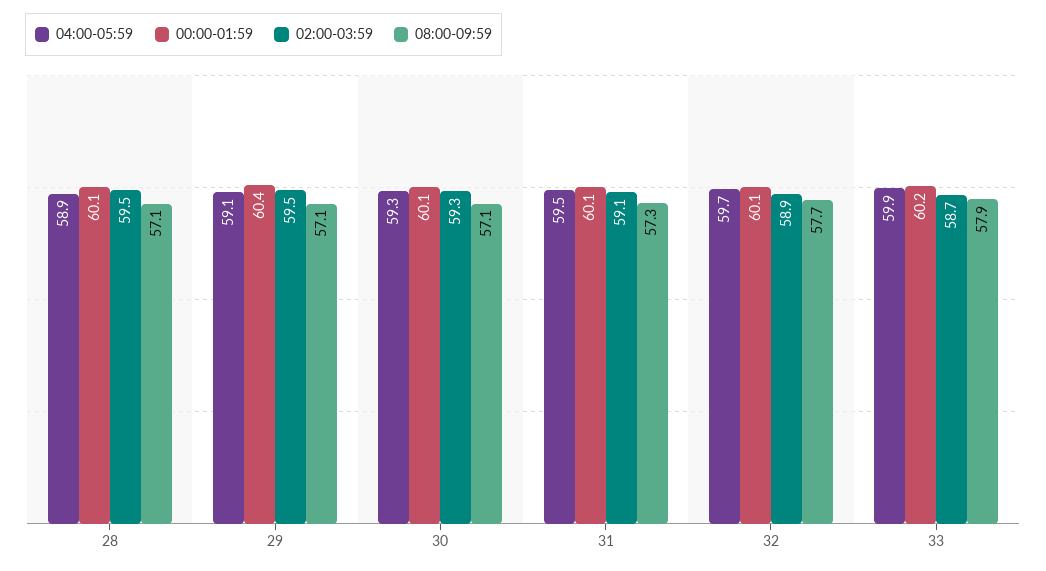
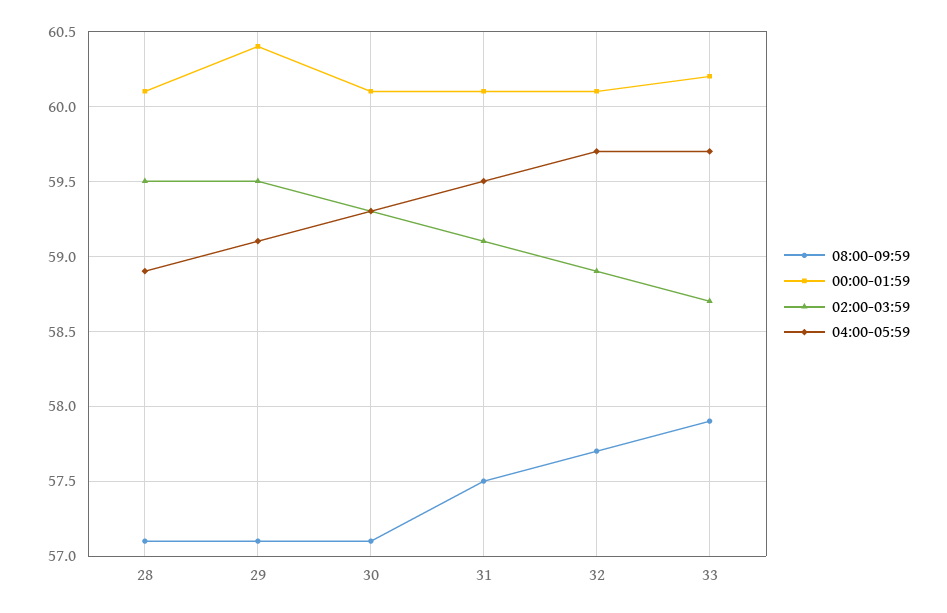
08:00-09:59, 31: 57.3 -> 57.5
04:00-05:59, 33: 59.9 -> 59.7

